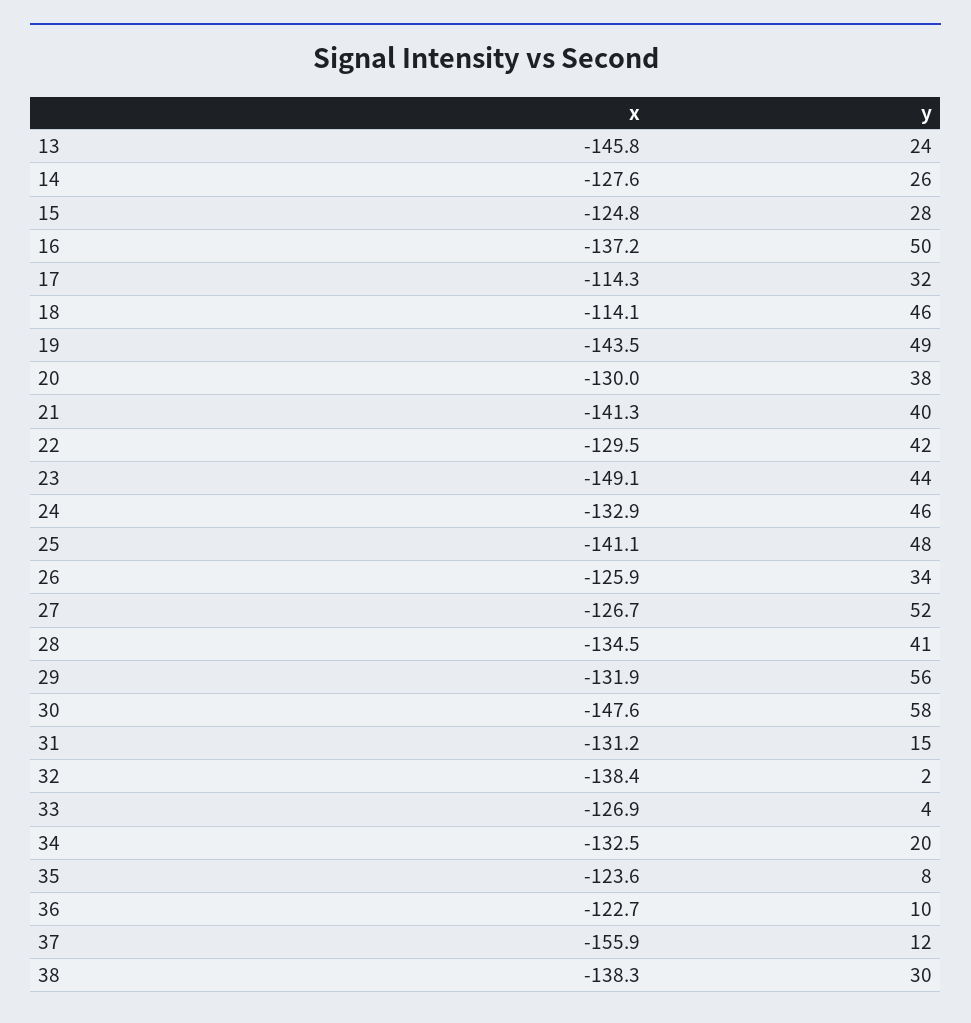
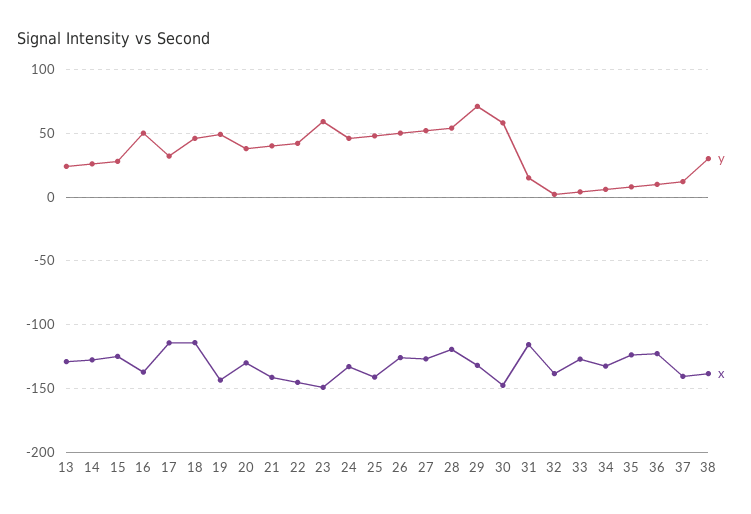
x, 13: -145.8 -> -130
x, 22: -129.5 -> -145
y, 23: 44 -> 60
y, 26: 34 -> 50
x, 28: -134.5 -> -120
y, 28: 41 -> 55
y, 29: 56 -> 70
x, 31: -131.2 -> -115
y, 34: 20 -> 5
x, 37: -155.9 -> -140

